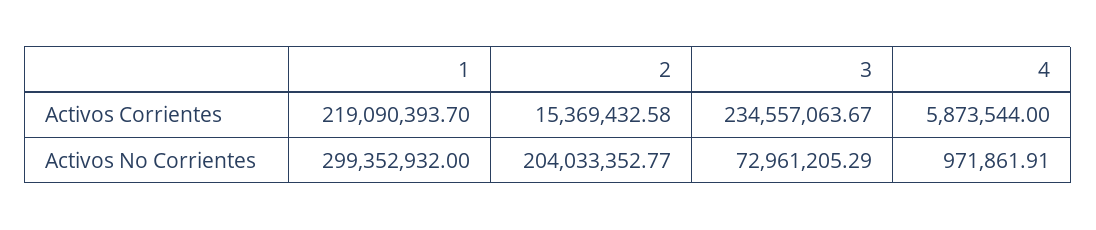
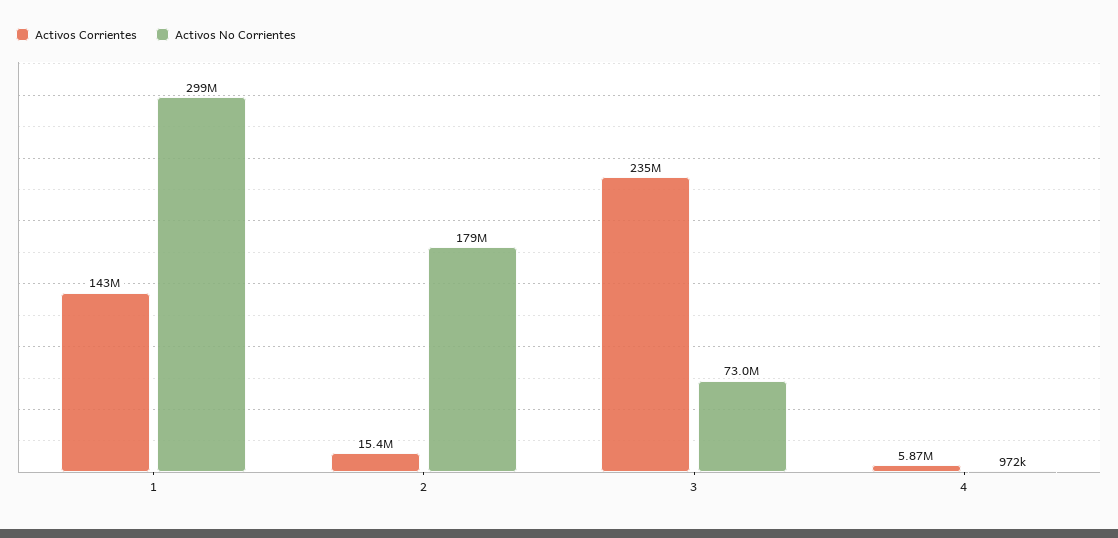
Activos Corrientes, 1: 219090393.7 -> 143000000
Activos No Corrientes, 2: 204033352.77 -> 179000000

